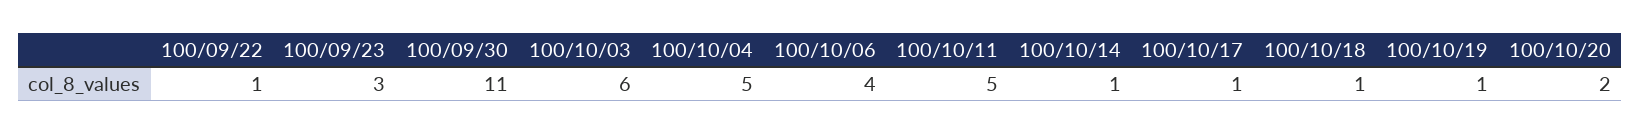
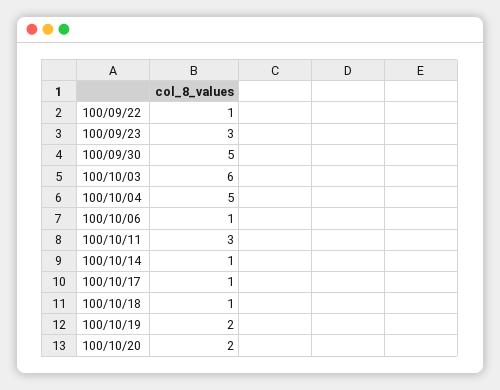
100/09/30: 11 -> 5
100/10/06: 4 -> 1
100/10/11: 5 -> 3
100/10/19: 1 -> 2

